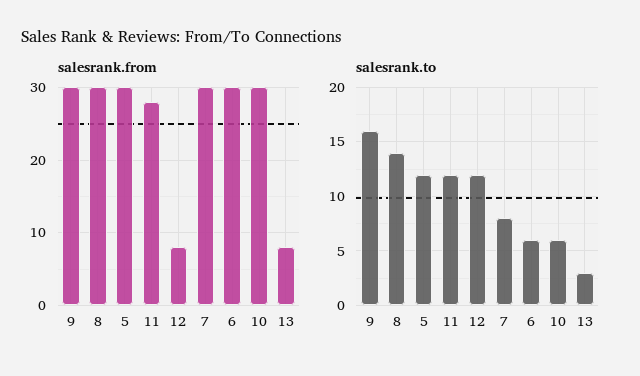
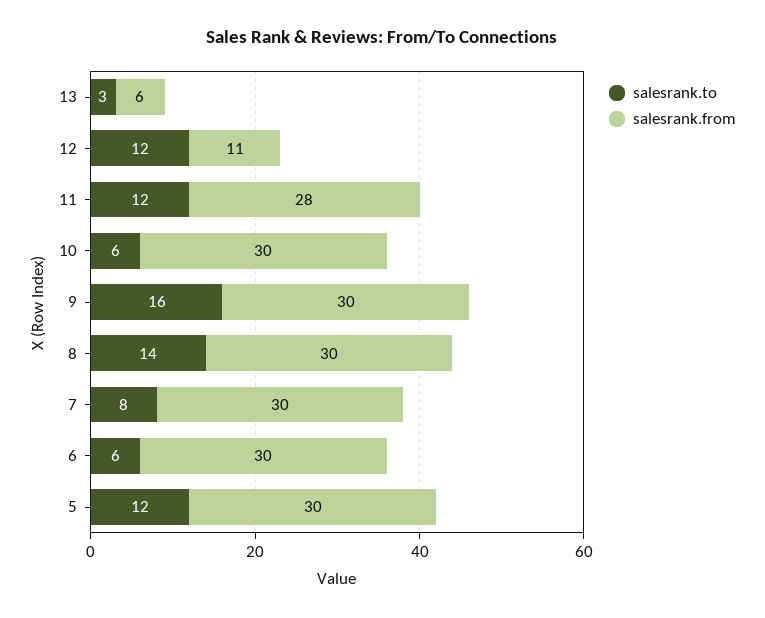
salesrank.from, 12: 8 -> 11
salesrank.from, 13: 8 -> 6

